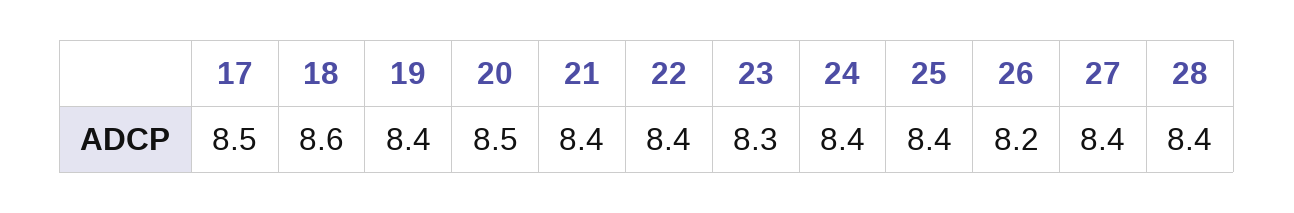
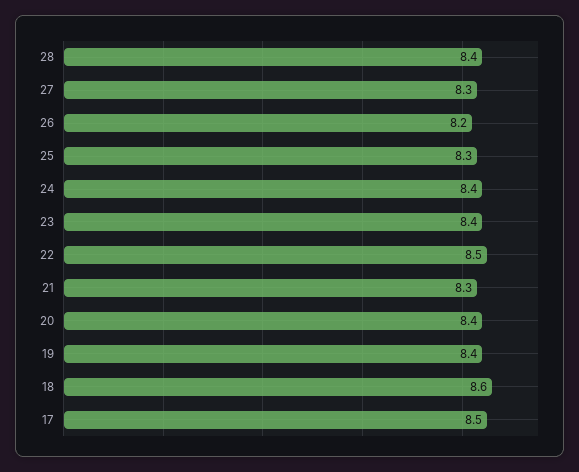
20: 8.5 -> 8.4
21: 8.4 -> 8.3
22: 8.4 -> 8.5
23: 8.3 -> 8.4
25: 8.4 -> 8.3
27: 8.4 -> 8.3

